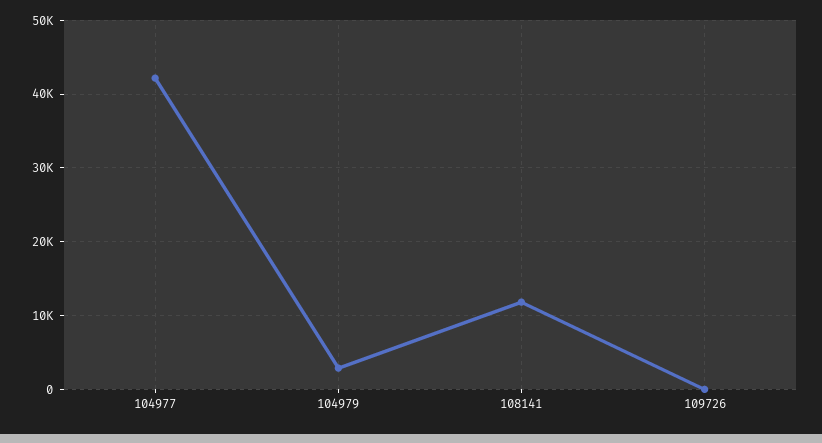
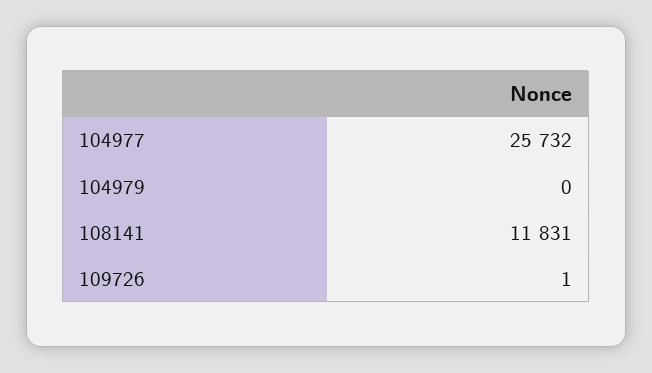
104977: 42000 -> 25732
104979: 3000 -> 0

